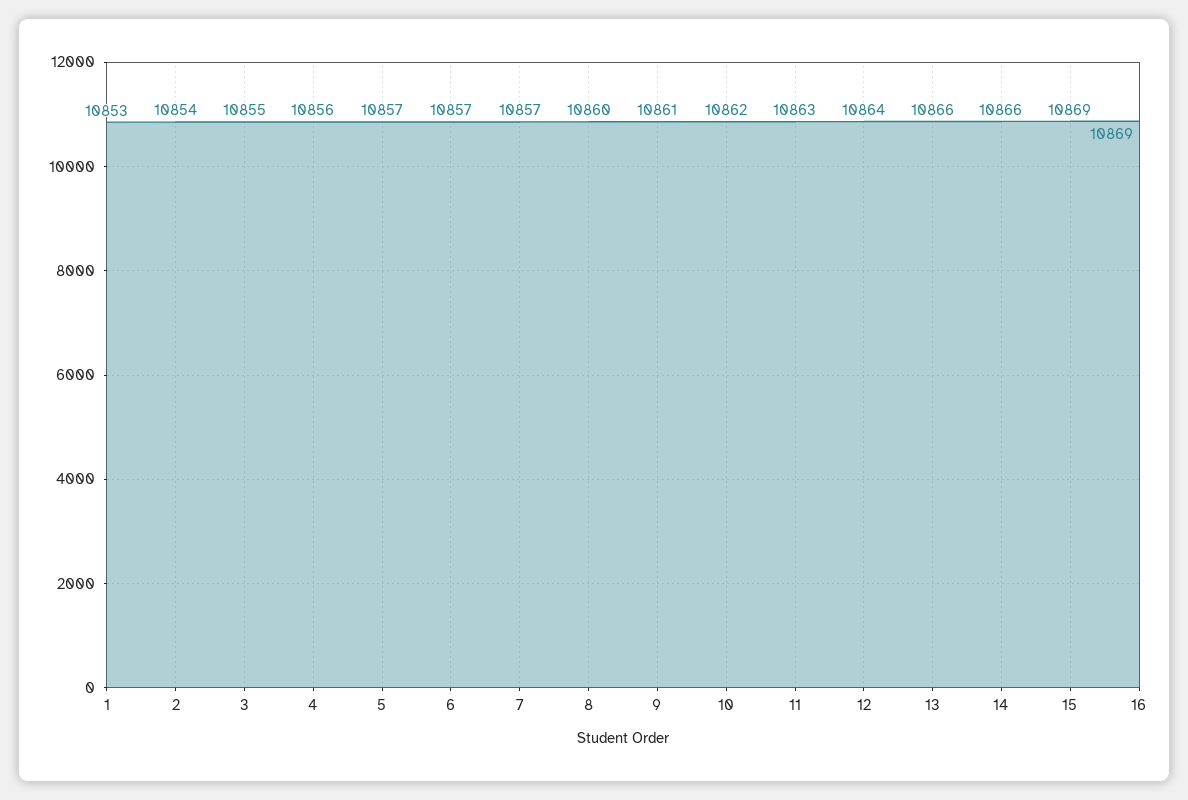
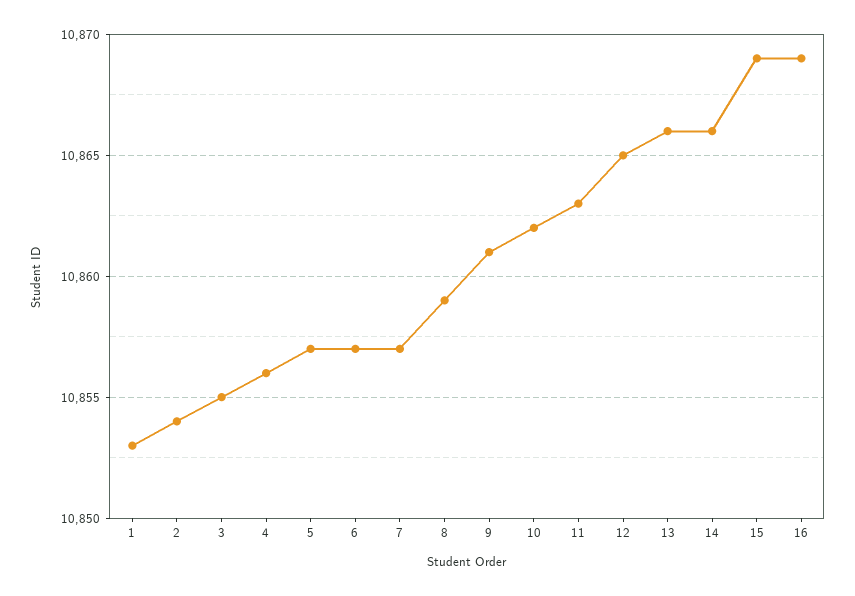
8: 10860 -> 10859
12: 10864 -> 10865

